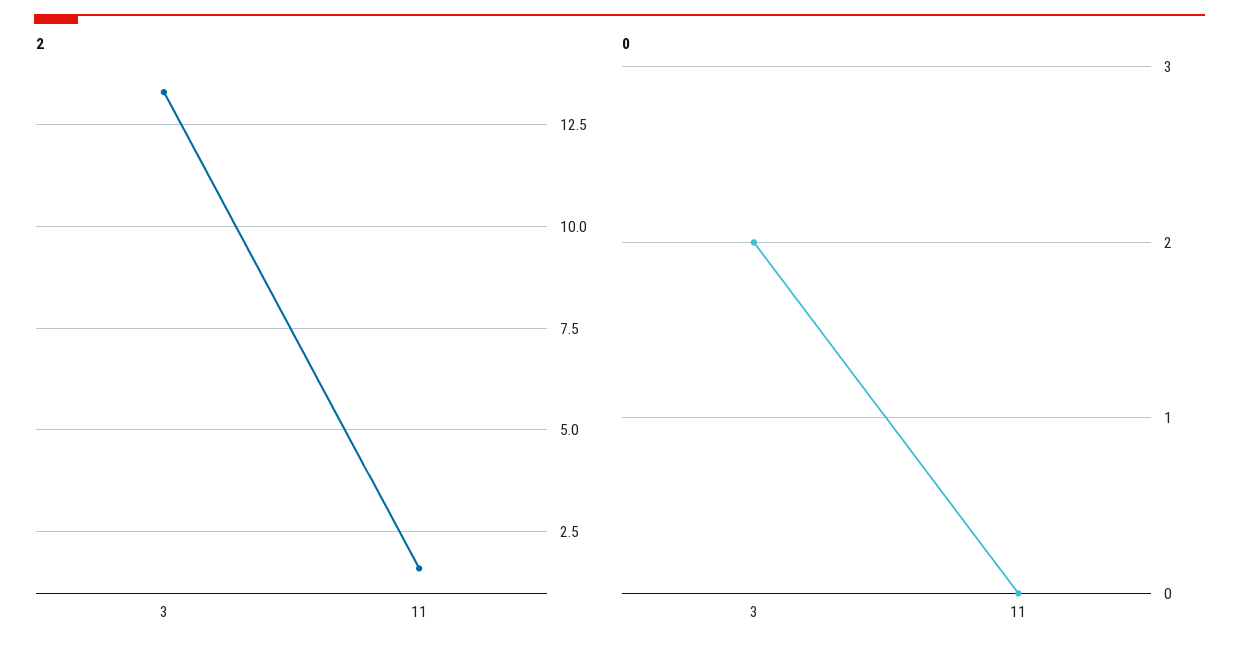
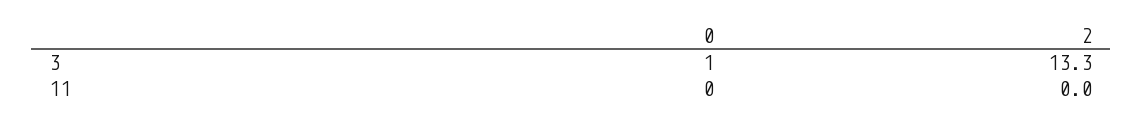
2, 11: 1.5 -> 0
0, 3: 2 -> 1

